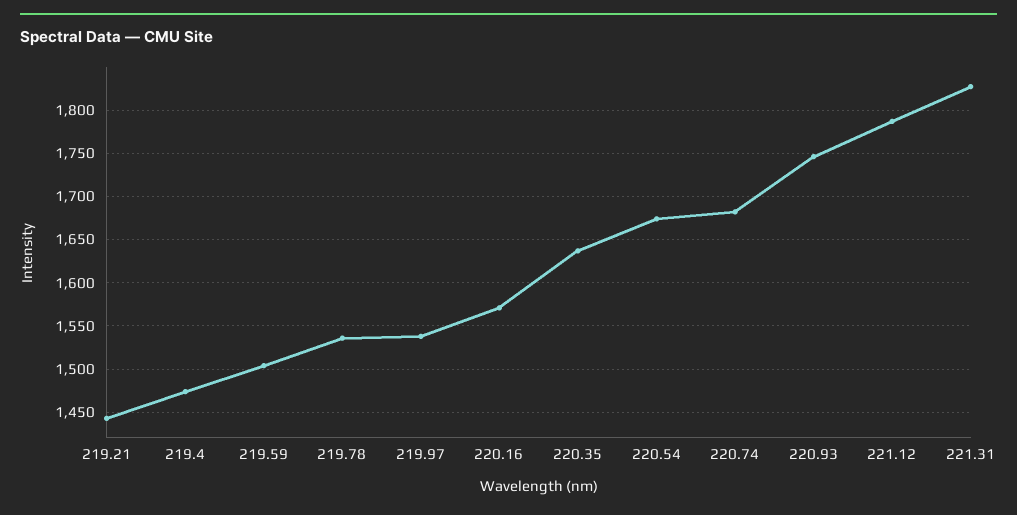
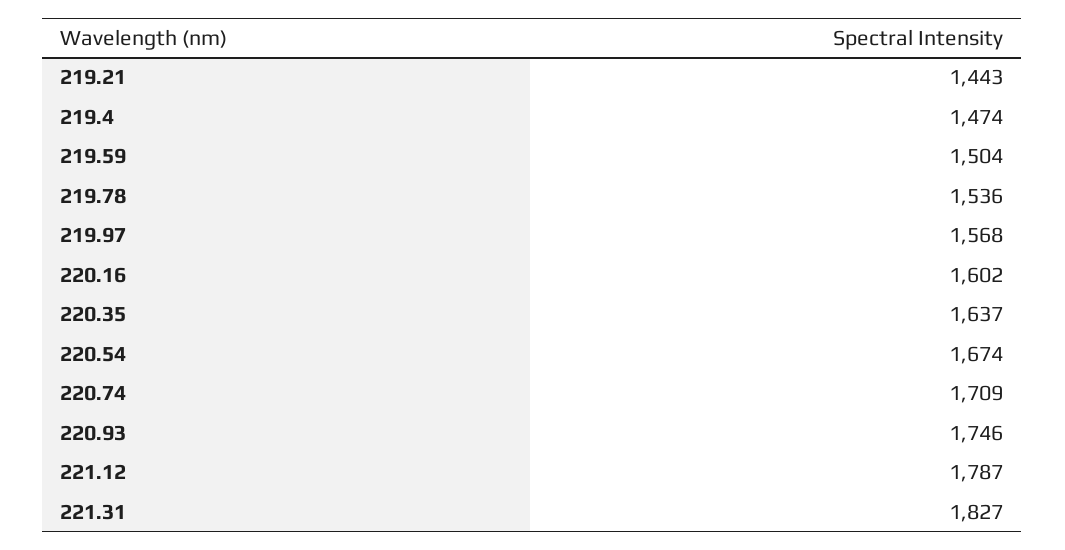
219.97: 1540 -> 1568
220.16: 1570 -> 1602
220.74: 1680 -> 1709

